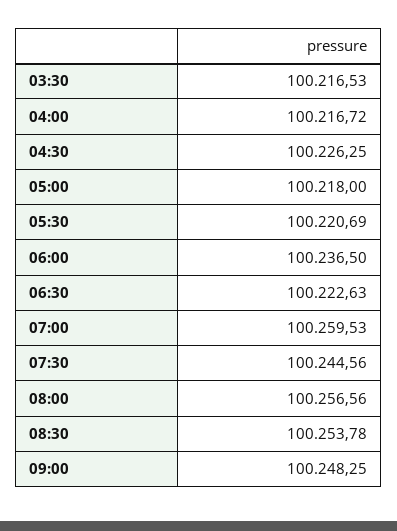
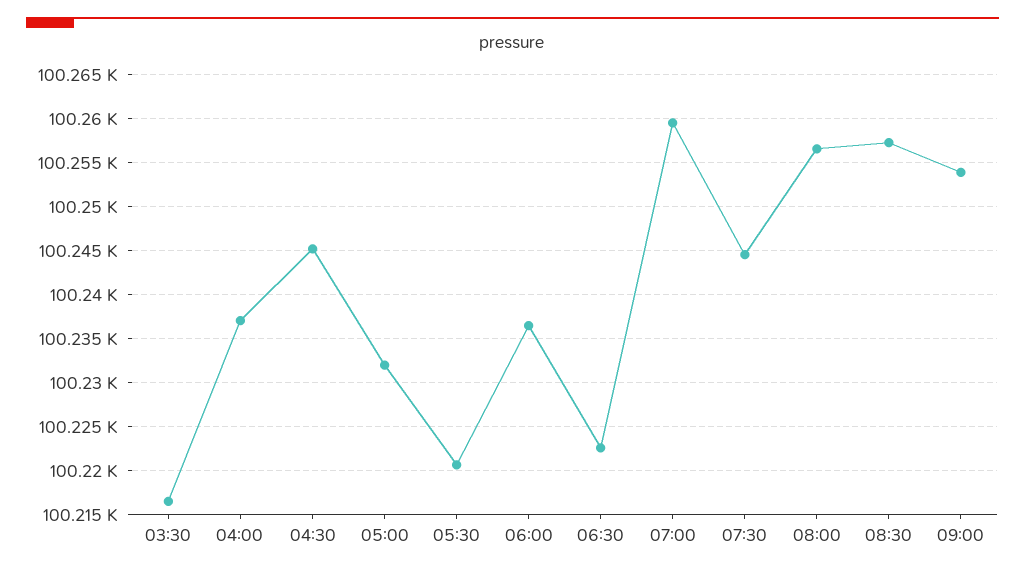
04:00: 100216.72 -> 100237
04:30: 100226.25 -> 100245
05:00: 100218 -> 100232
08:30: 100253.78 -> 100257
09:00: 100248.25 -> 100254

